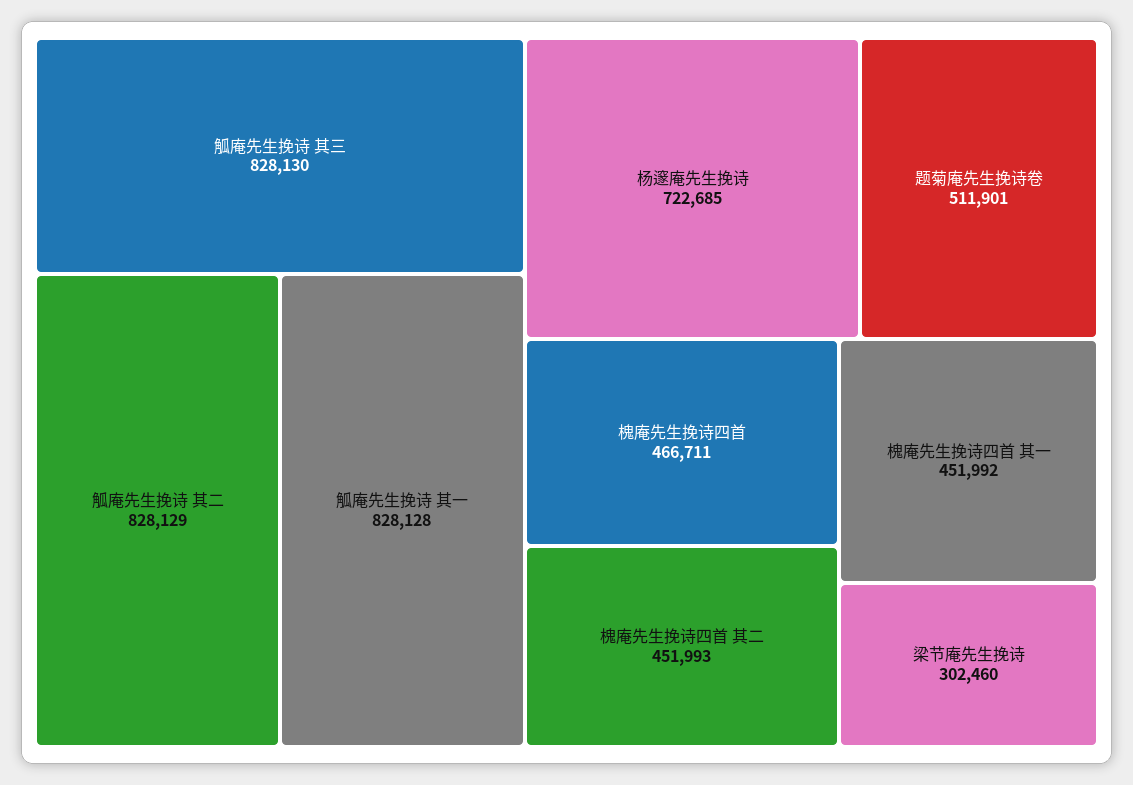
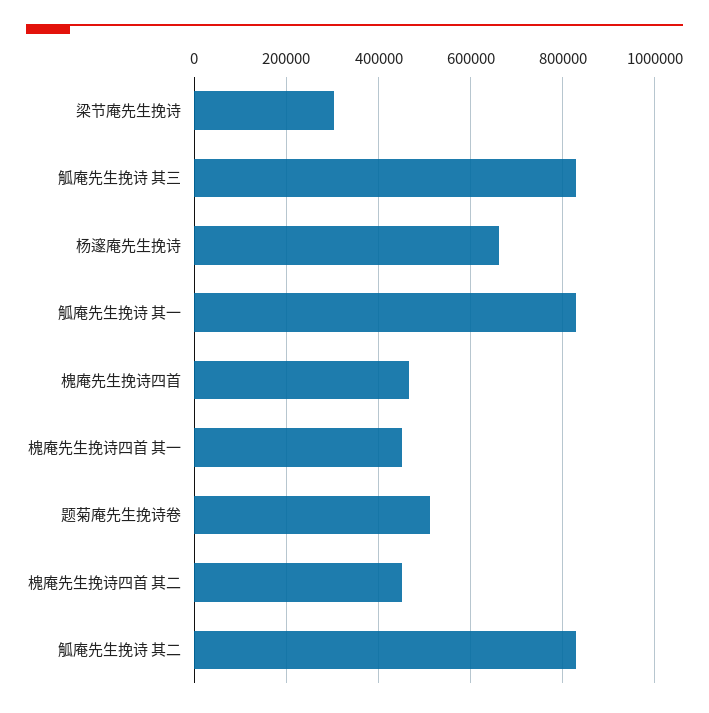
杨邃庵先生挽诗: 722685 -> 660000

